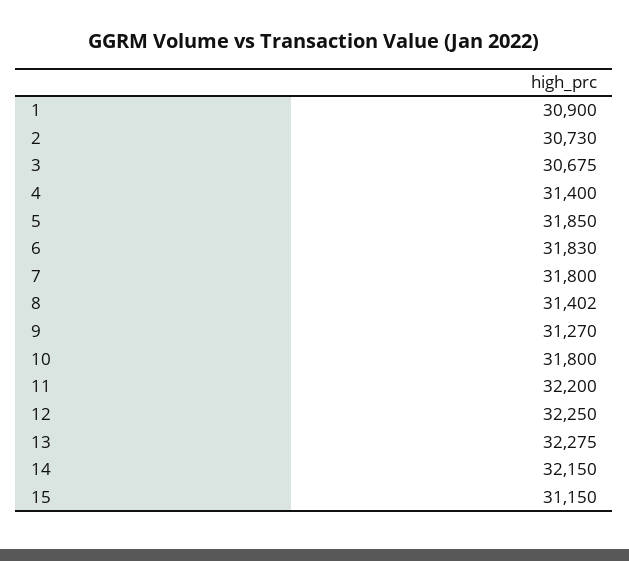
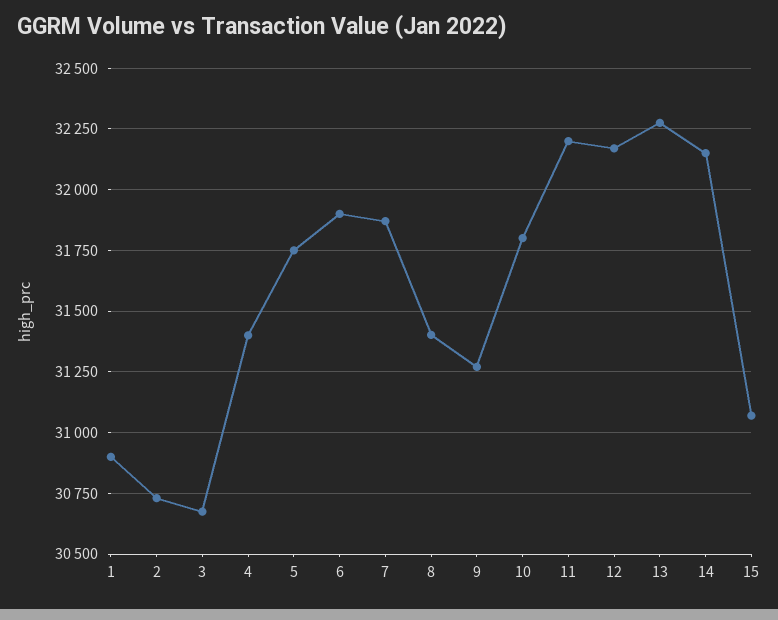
5: 31850 -> 31750
6: 31830 -> 31900
7: 31800 -> 31875
12: 32250 -> 32175
15: 31150 -> 31075

